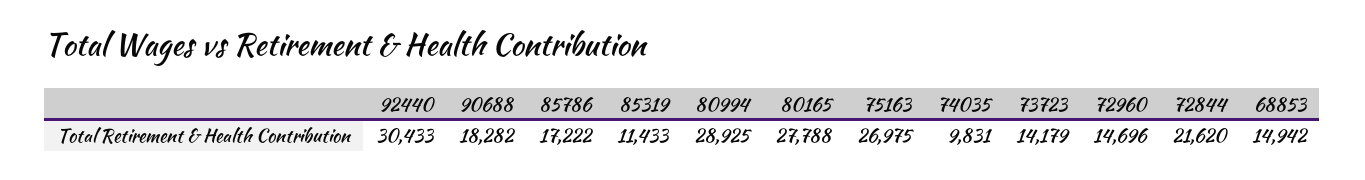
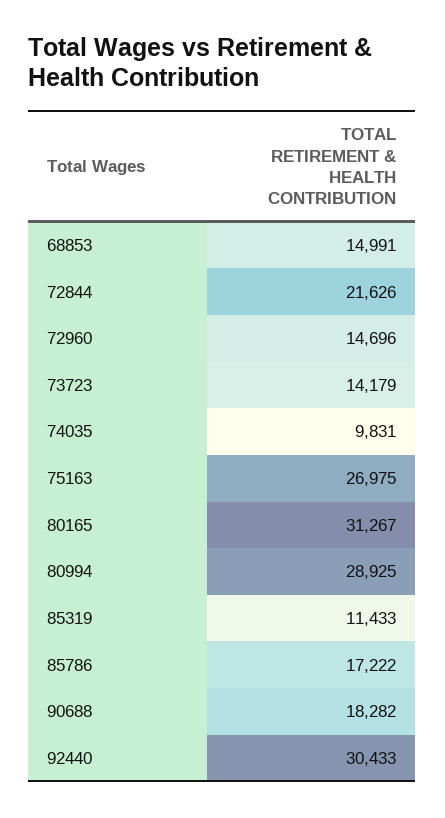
80165: 27788 -> 31267
72844: 21620 -> 21626
68853: 14942 -> 14991

